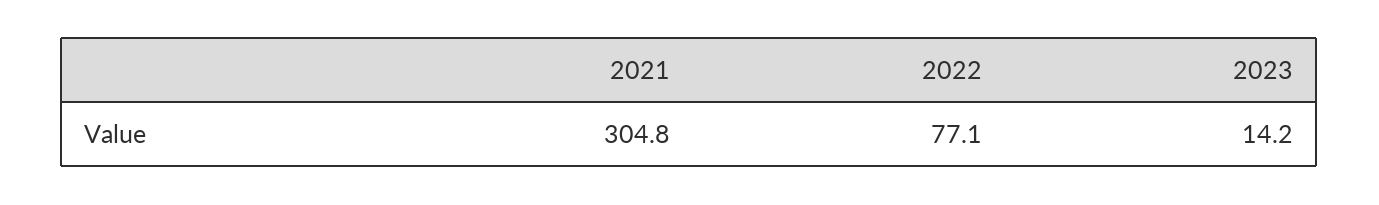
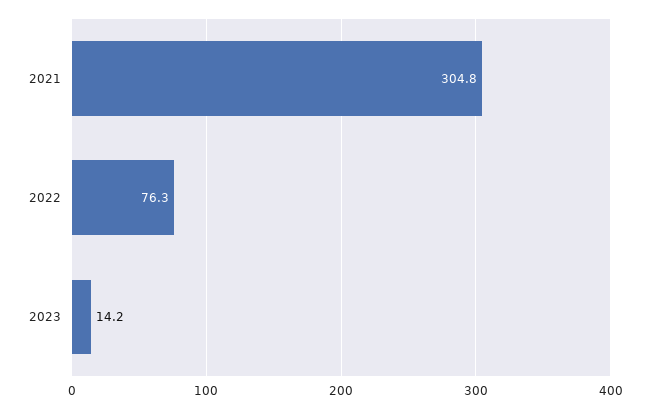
2022: 77.1 -> 76.3

